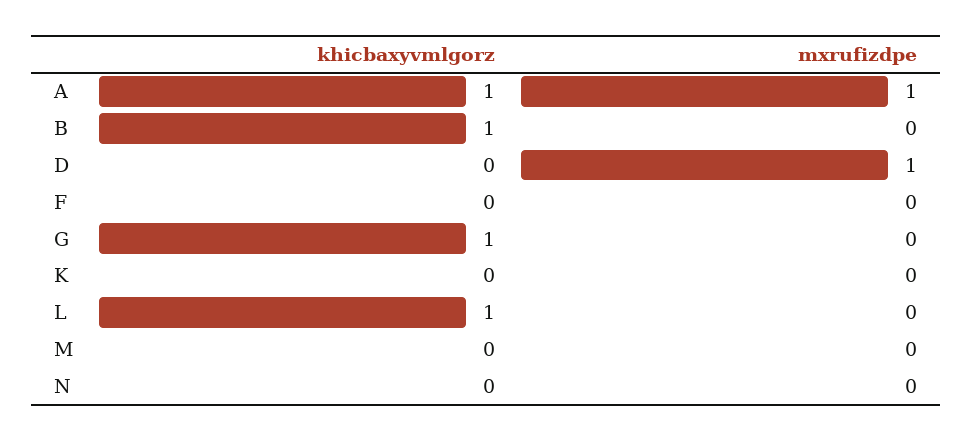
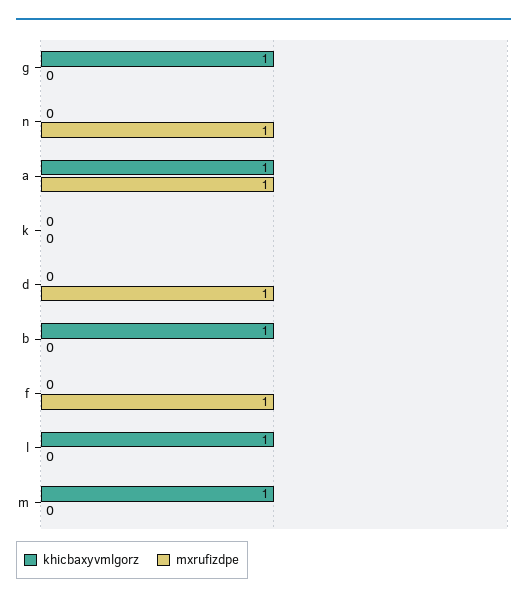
mxrufizdpe, F: 0 -> 1
khicbaxyvmlgorz, M: 0 -> 1
mxrufizdpe, N: 0 -> 1

